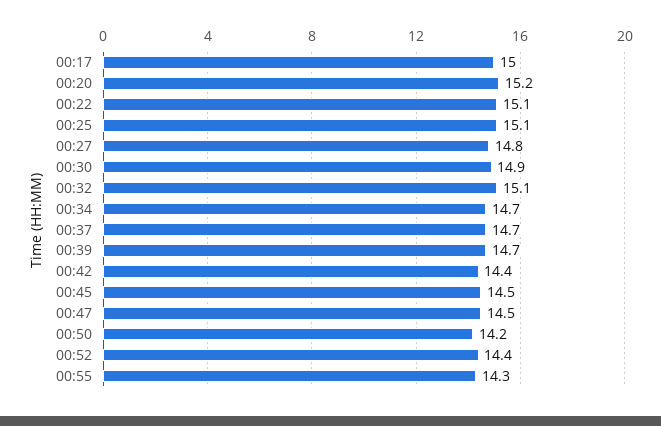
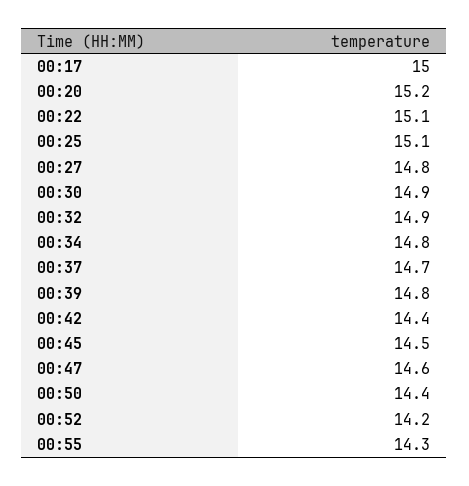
00:32: 15.1 -> 14.9
00:34: 14.7 -> 14.8
00:39: 14.7 -> 14.8
00:47: 14.5 -> 14.6
00:50: 14.2 -> 14.4
00:52: 14.4 -> 14.2

